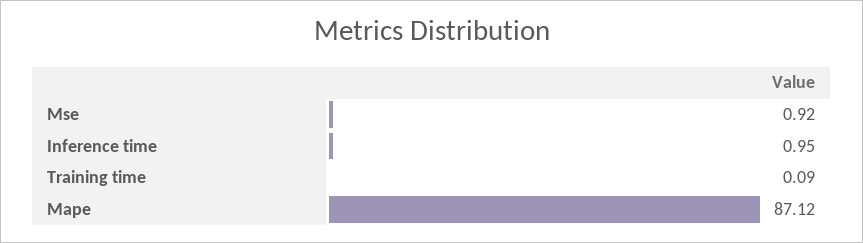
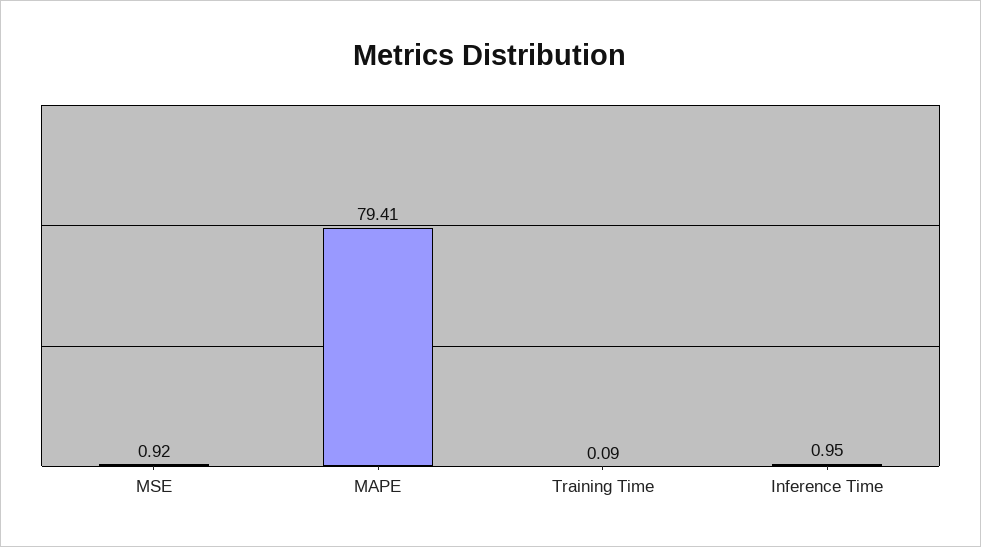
Mape: 87.12 -> 79.41

